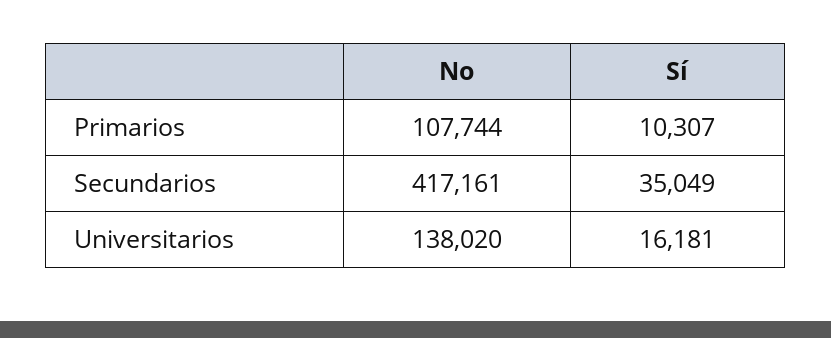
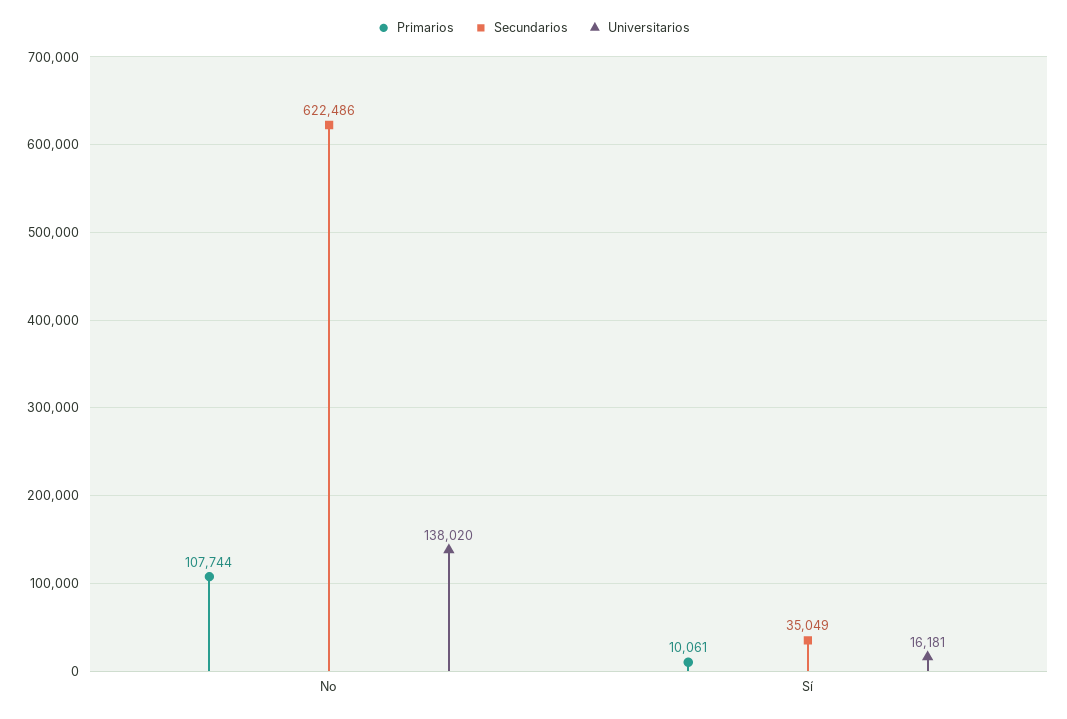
Primarios, Sí: 10307 -> 10061
Secundarios, No: 417161 -> 622486

